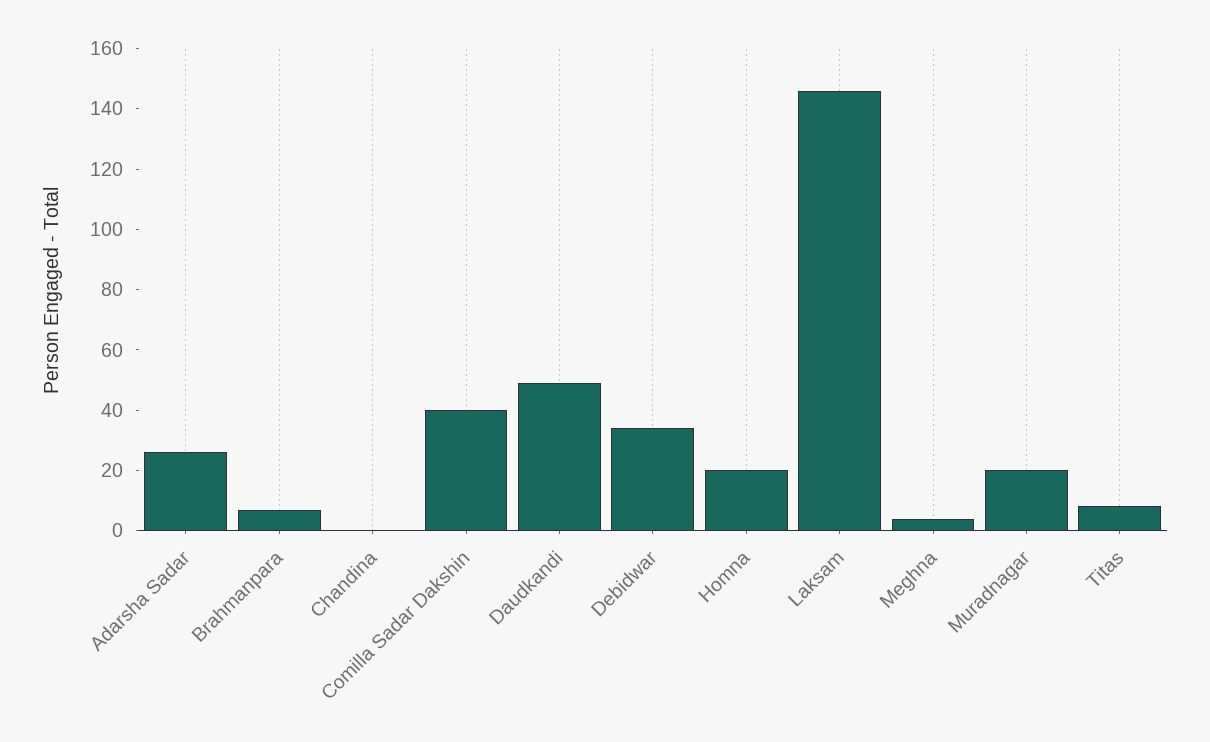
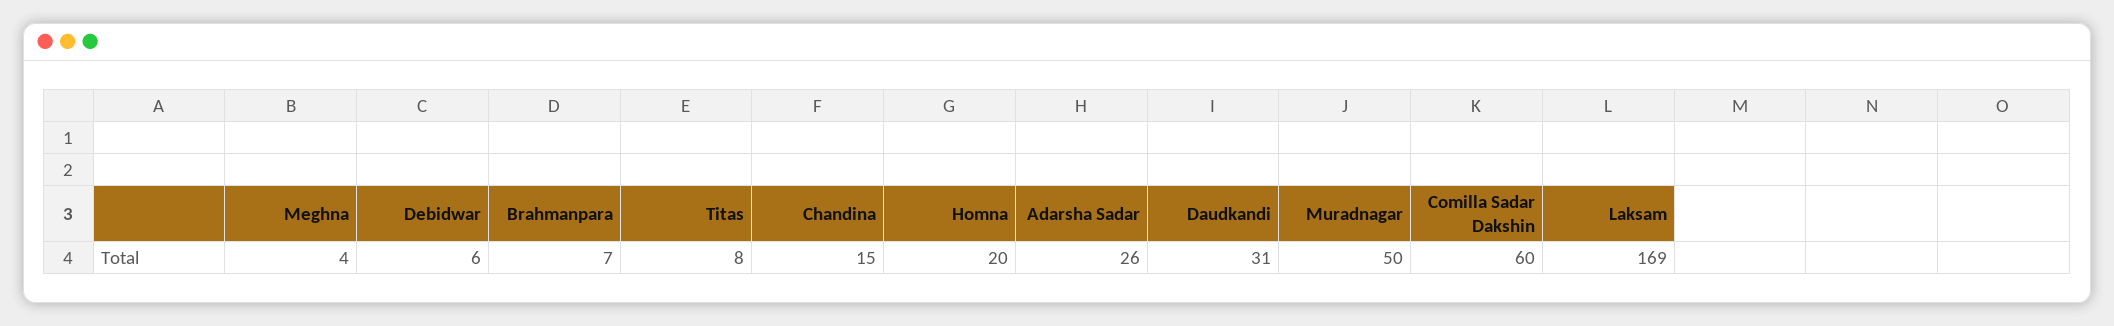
Chandina: 0 -> 15
Comilla Sadar Dakshin: 40 -> 60
Daudkandi: 50 -> 31
Debidwar: 35 -> 6
Laksam: 145 -> 169
Muradnagar: 20 -> 50

